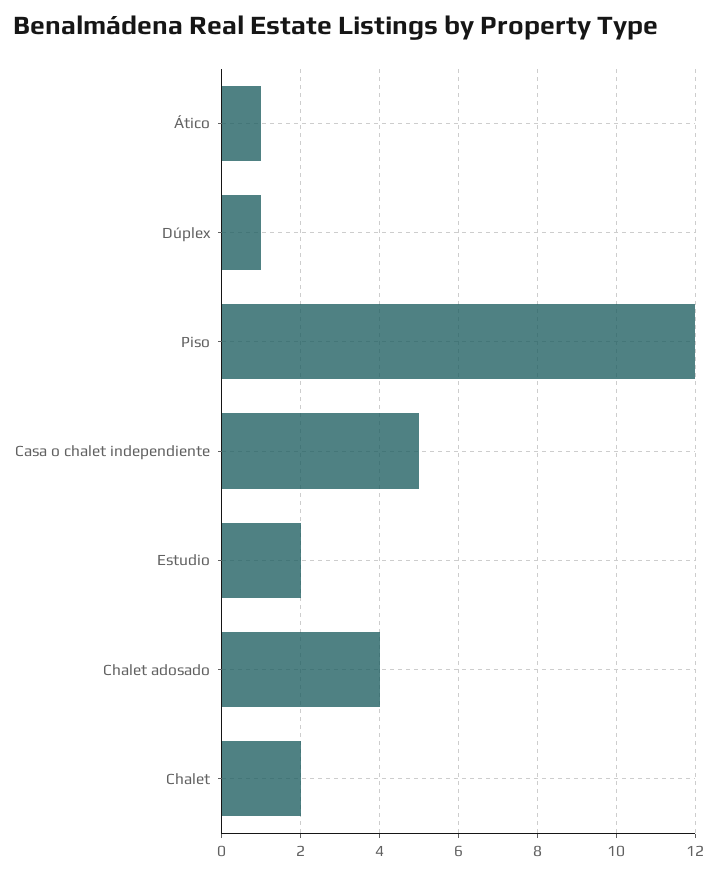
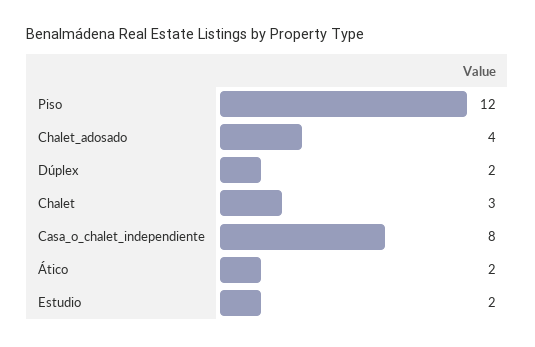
Ático: 1 -> 2
Dúplex: 1 -> 2
Casa o chalet independiente: 5 -> 8
Chalet: 2 -> 3

